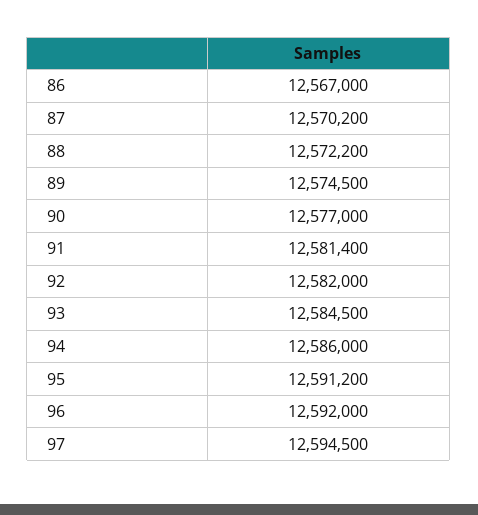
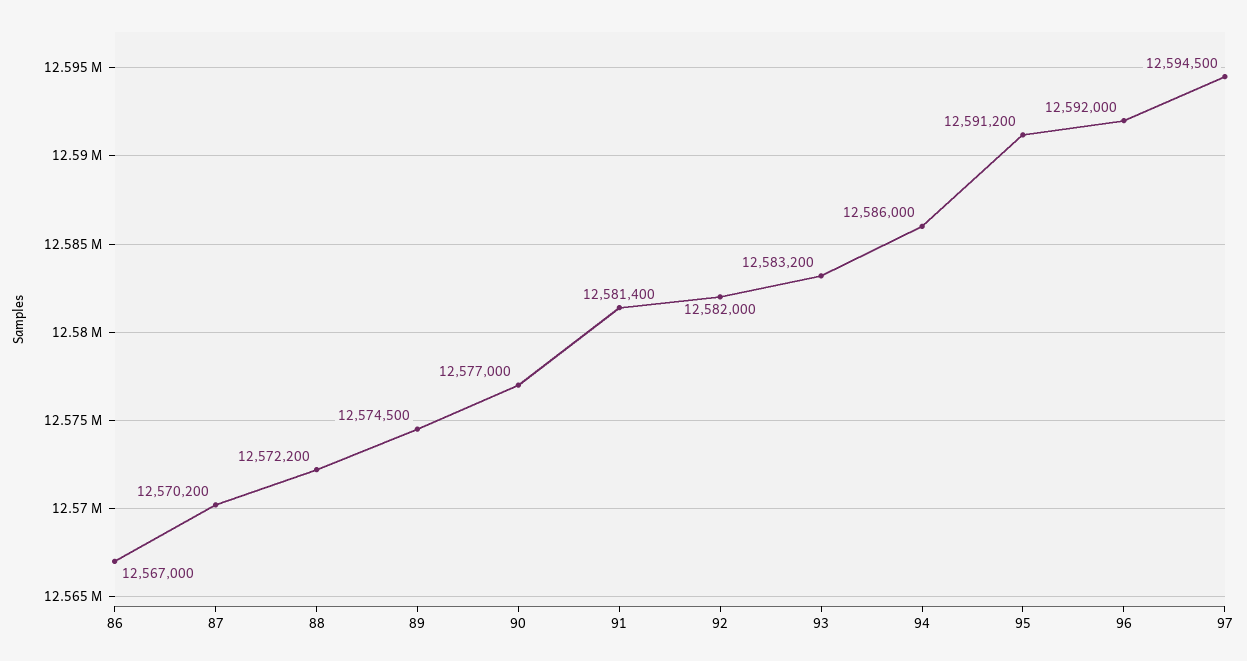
93: 12584500 -> 12583200

